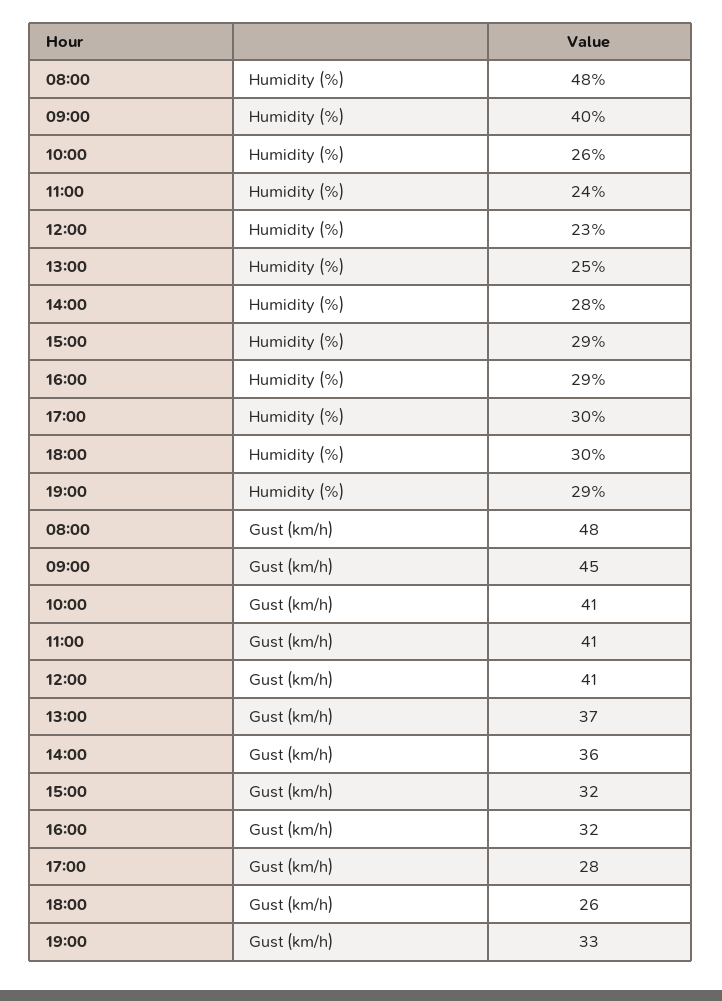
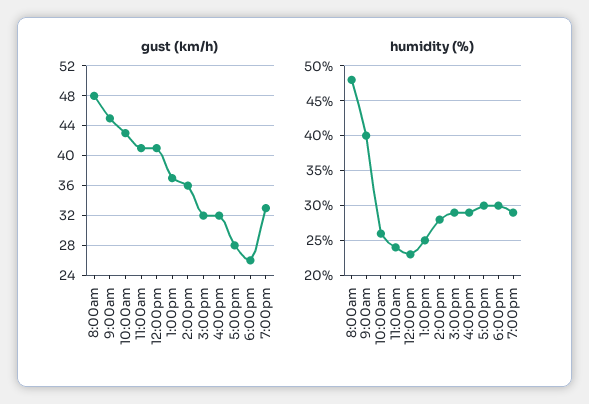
Gust (km/h), 10:00: 41 -> 43

